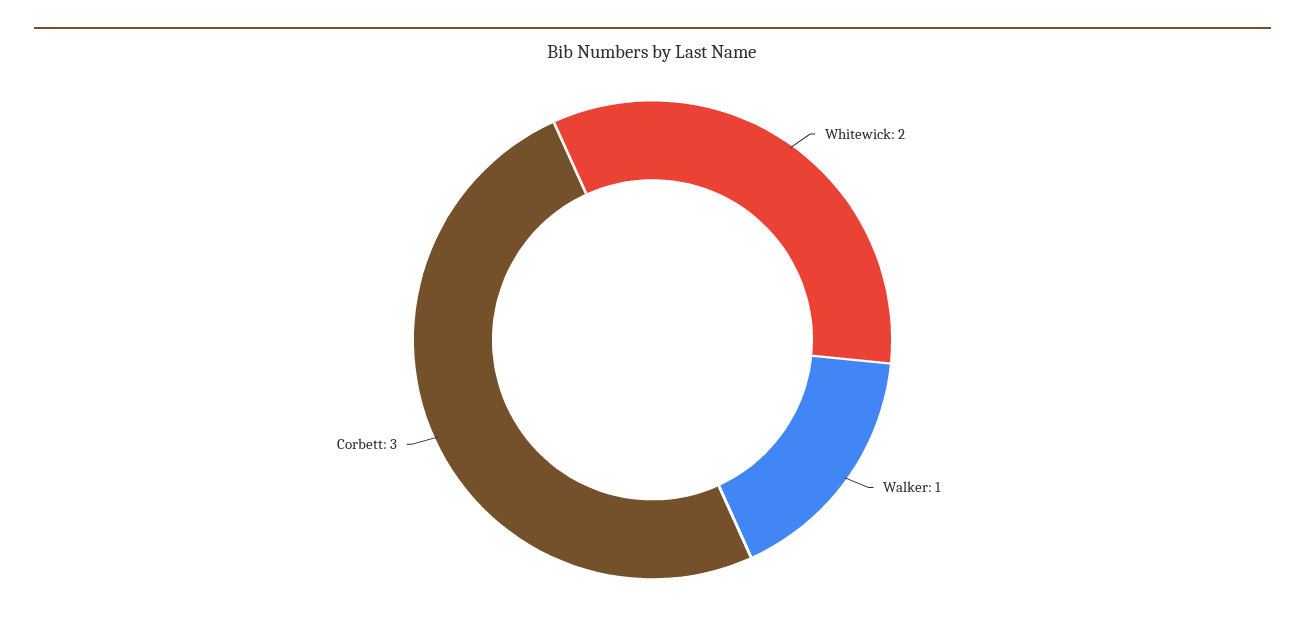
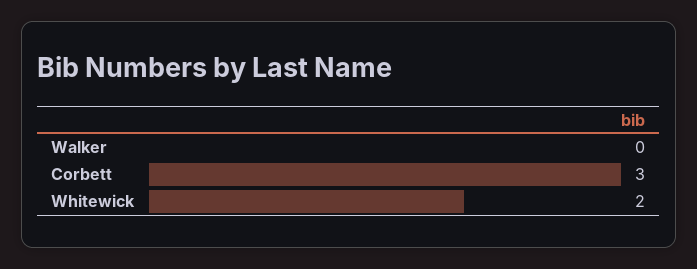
Walker: 1 -> 0

